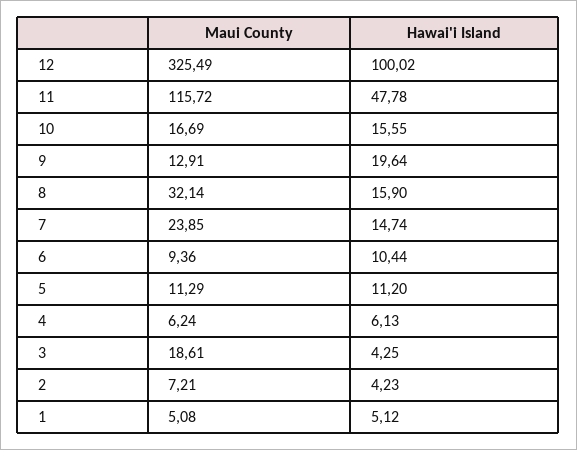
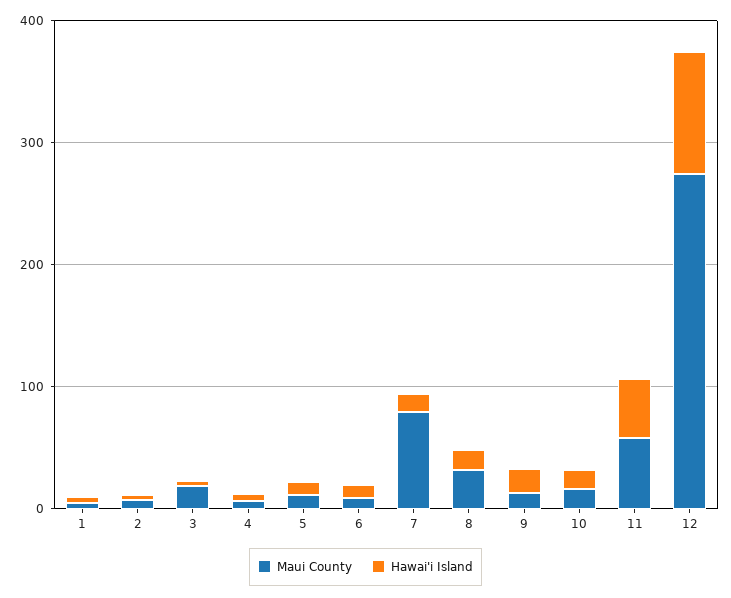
Maui County, 12: 325.49 -> 280
Maui County, 11: 115.72 -> 60
Maui County, 7: 23.85 -> 80

